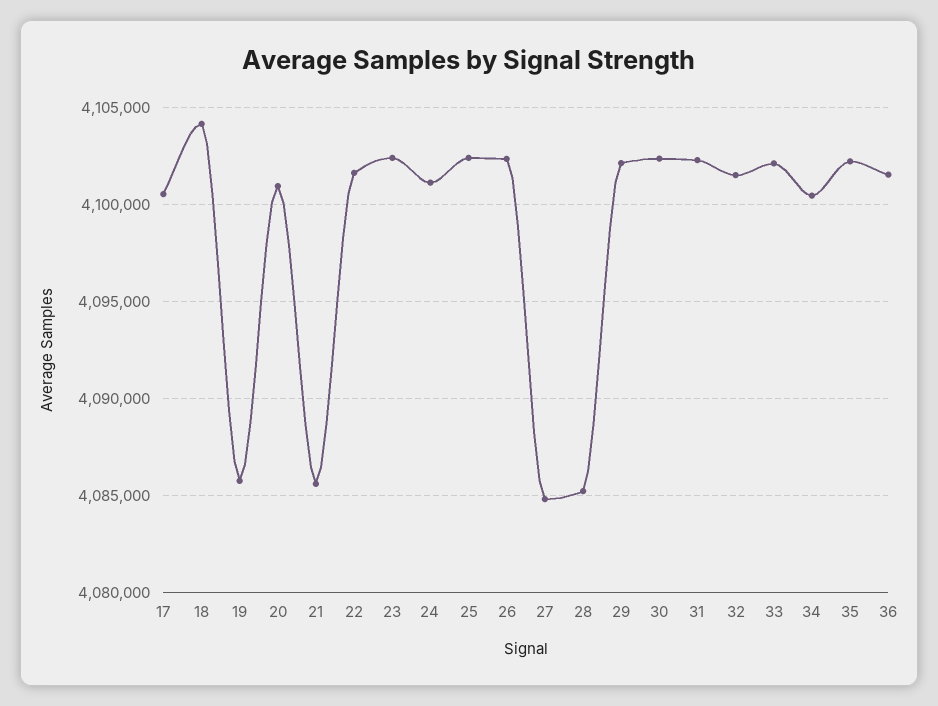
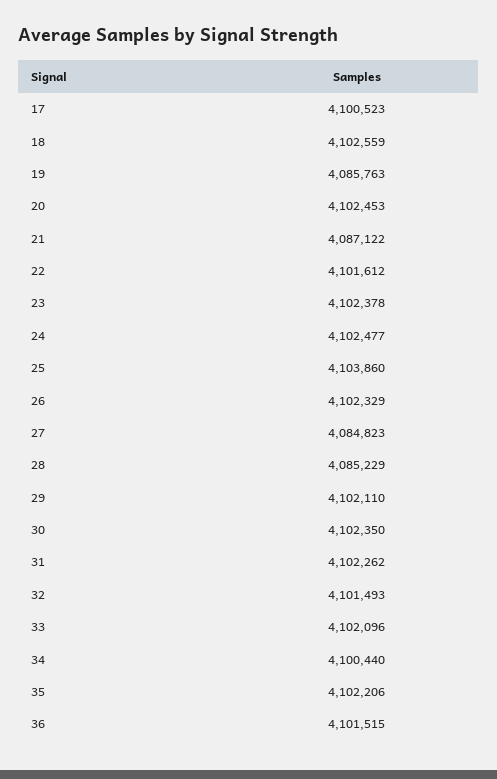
18: 4104000 -> 4102559
20: 4101000 -> 4102453
21: 4085500 -> 4087122
24: 4101000 -> 4102477
25: 4102500 -> 4103860

